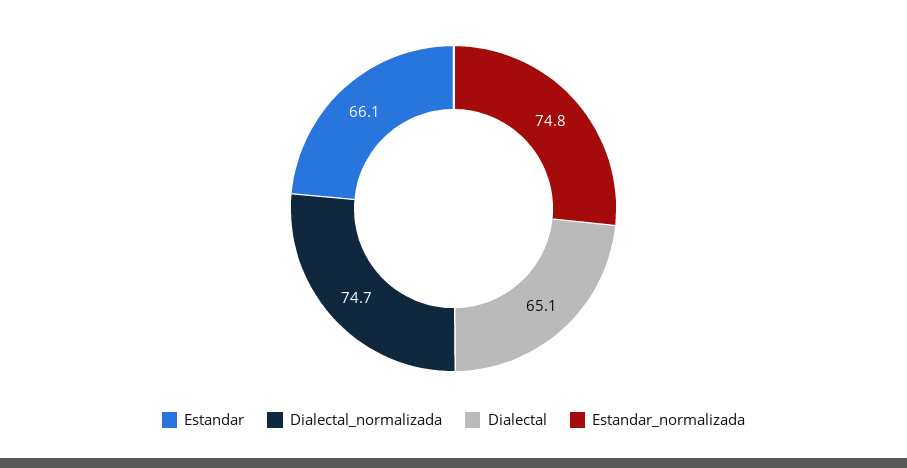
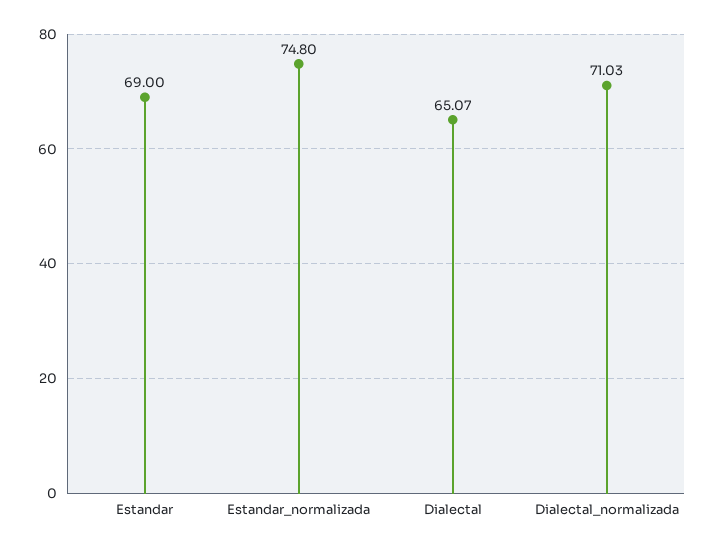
Estandar: 66.1 -> 69
Dialectal_normalizada: 74.7 -> 71.03

